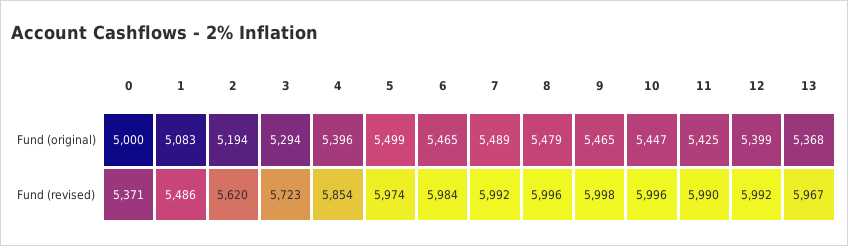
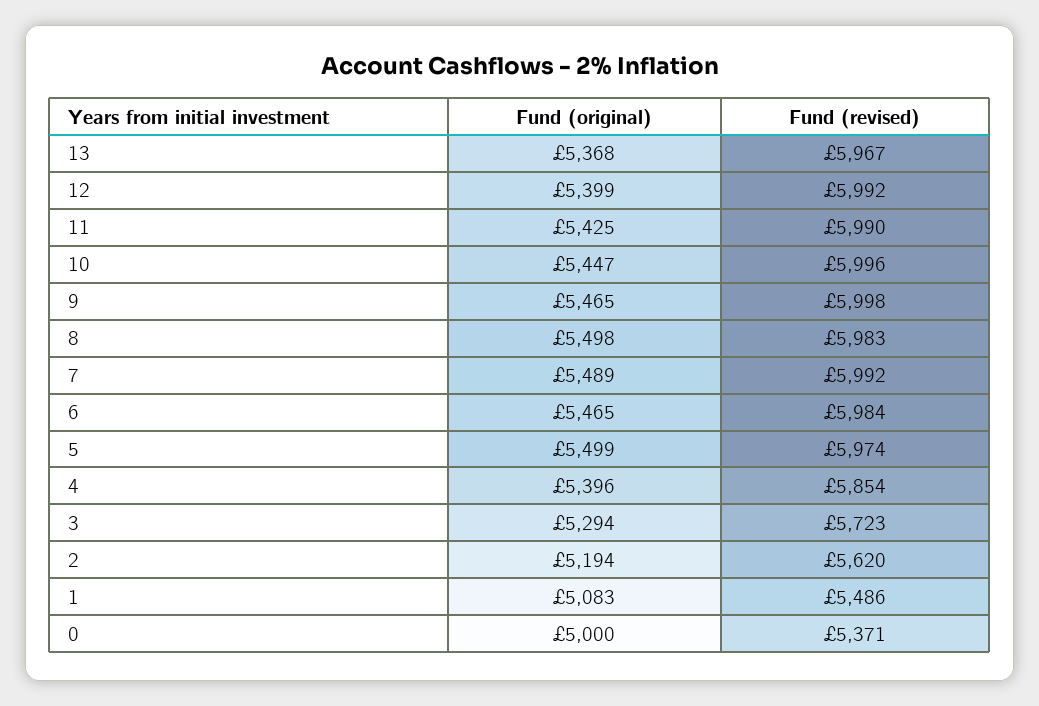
8, Fund (original): 5479 -> 5498
8, Fund (revised): 5996 -> 5983

